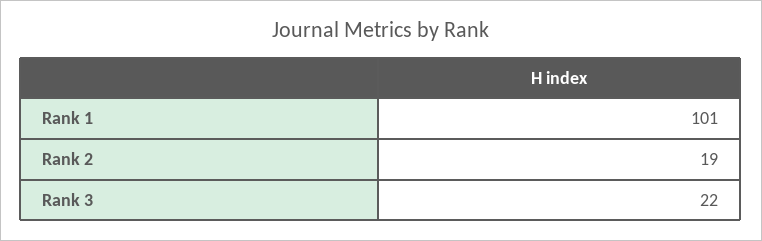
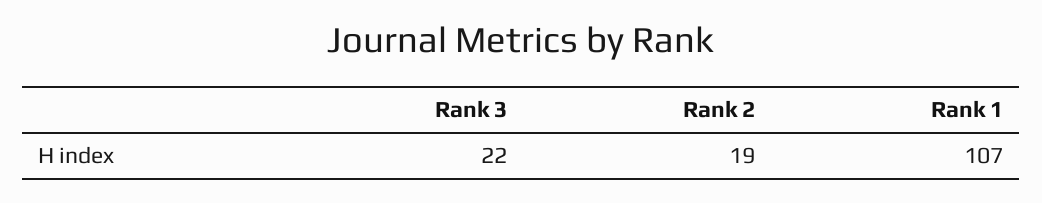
Rank 1: 101 -> 107

